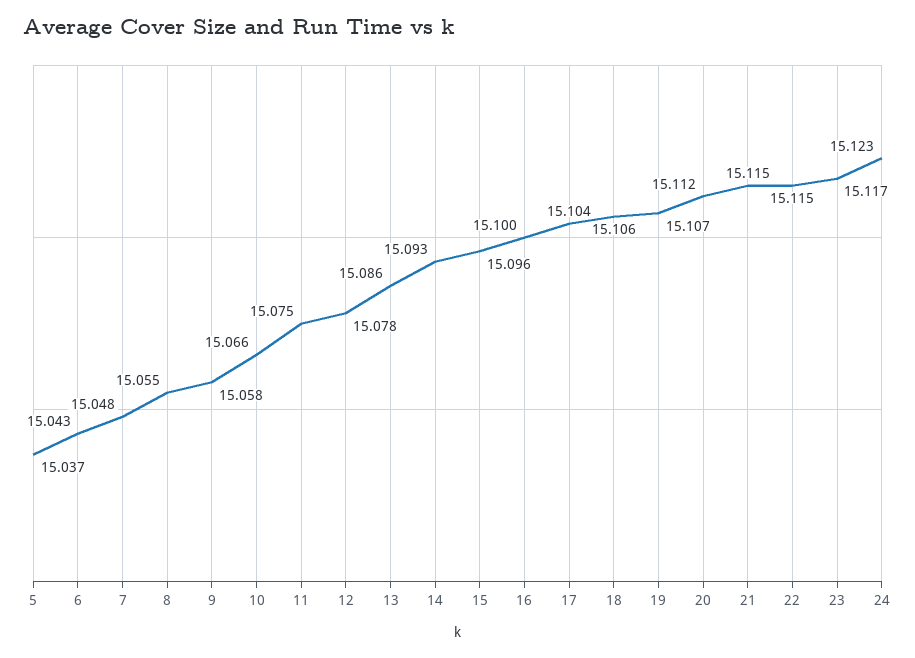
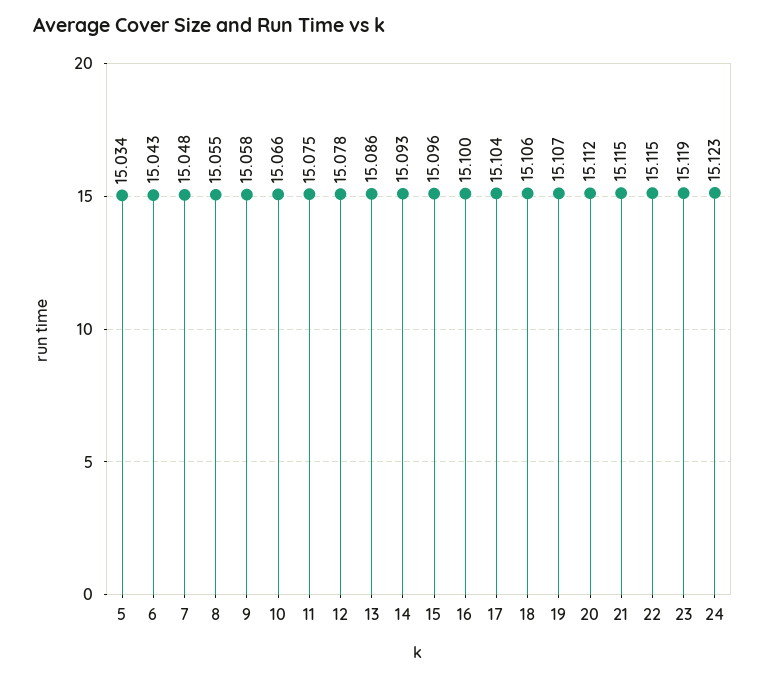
5: 15.037 -> 15.034
23: 15.117 -> 15.119

